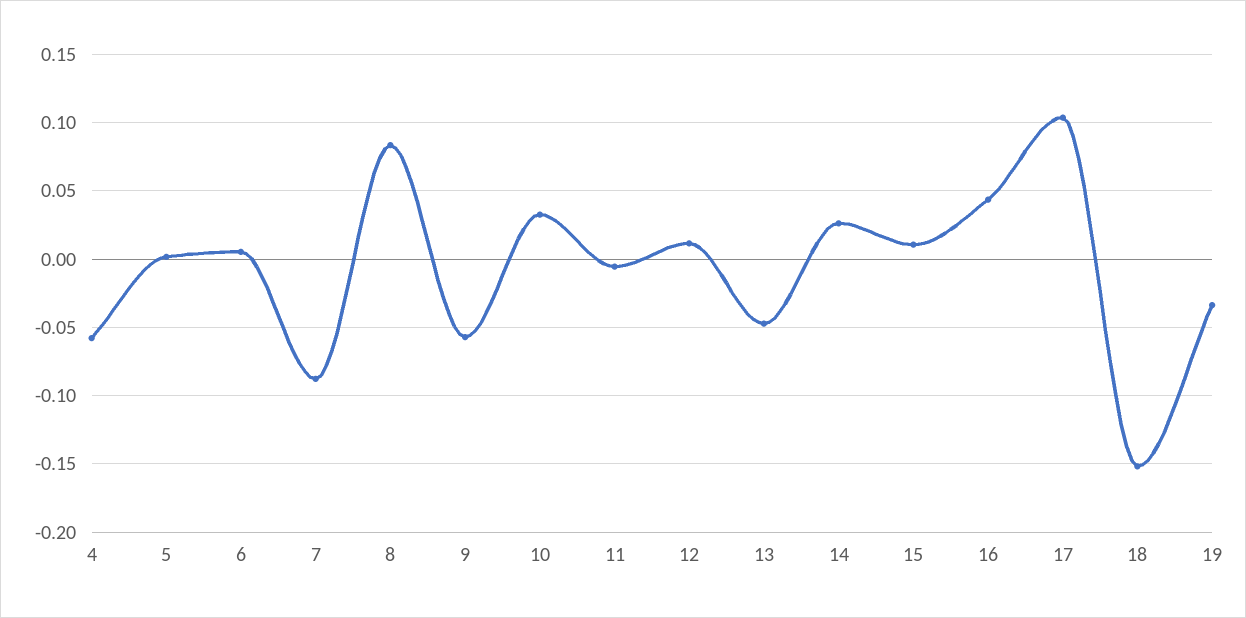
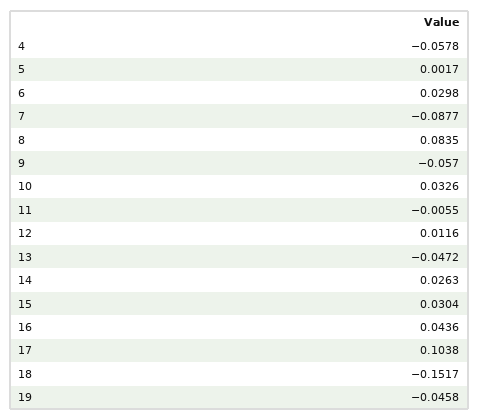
6: 0.005 -> 0.0298
15: 0.01 -> 0.0304
19: -0.035 -> -0.0458

